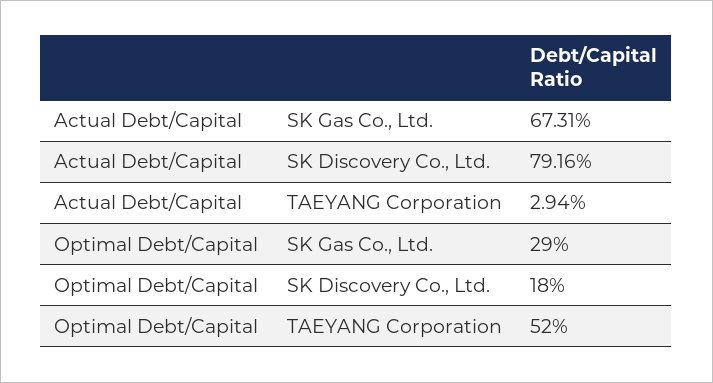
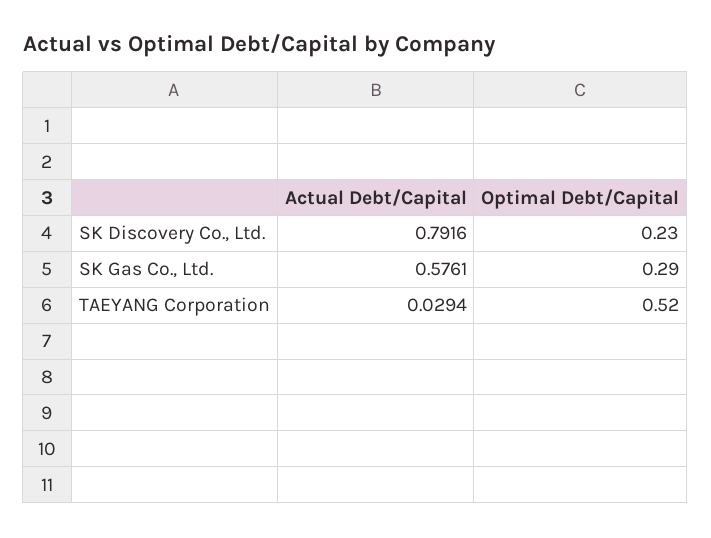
Actual Debt/Capital, SK Gas Co., Ltd.: 0.6731 -> 0.5761
Optimal Debt/Capital, SK Discovery Co., Ltd.: 0.18 -> 0.23

